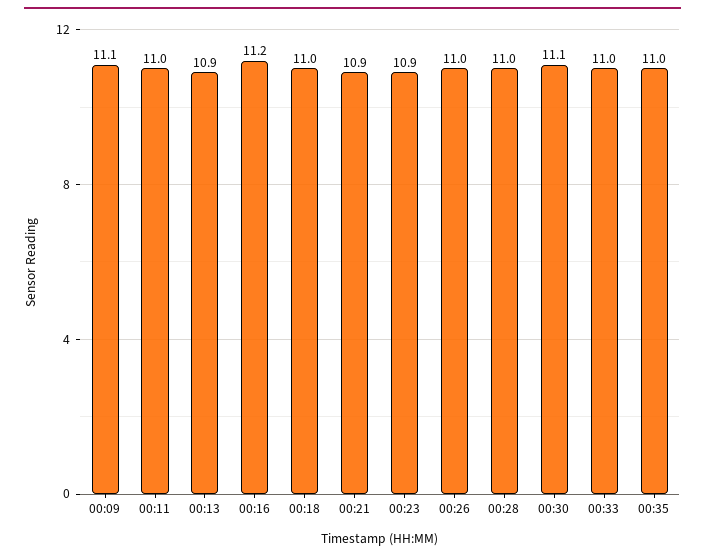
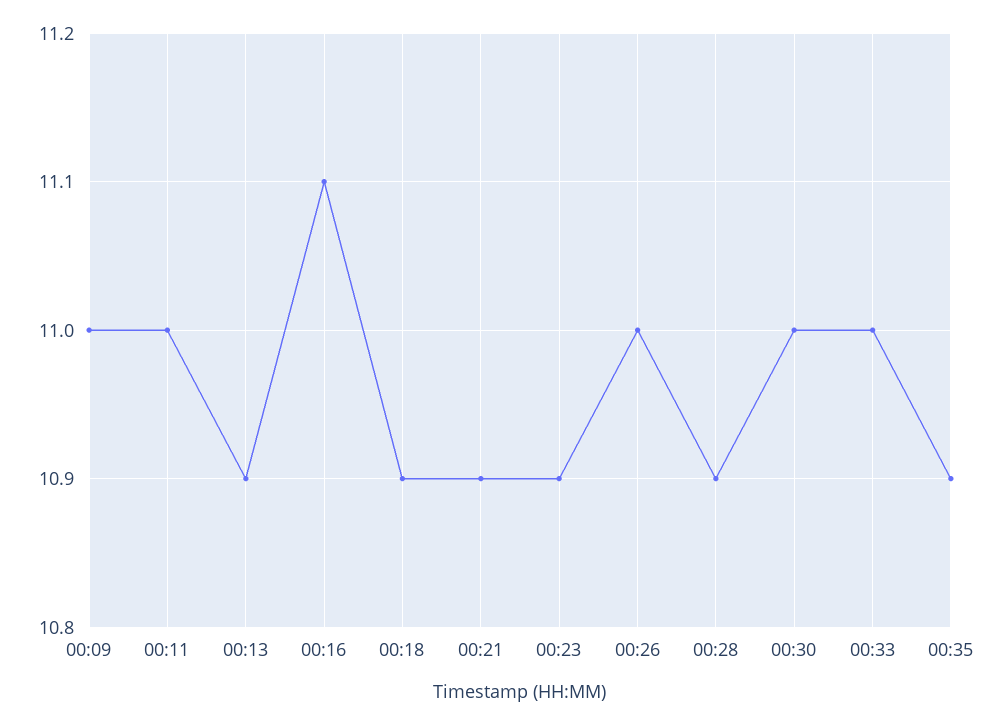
00:09: 11.1 -> 11
00:16: 11.2 -> 11.1
00:18: 11 -> 10.9
00:28: 11 -> 10.9
00:30: 11.1 -> 11
00:35: 11 -> 10.9

